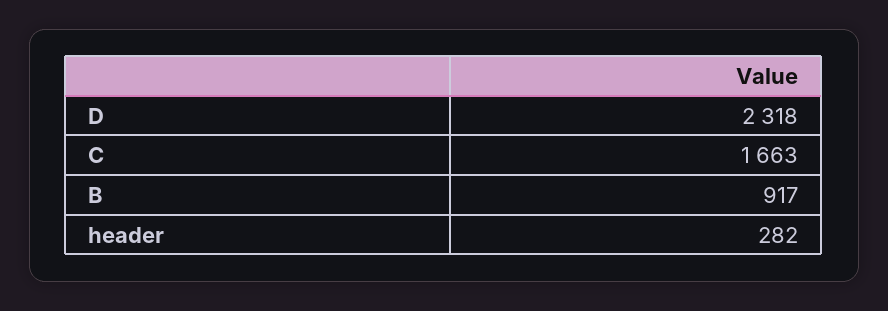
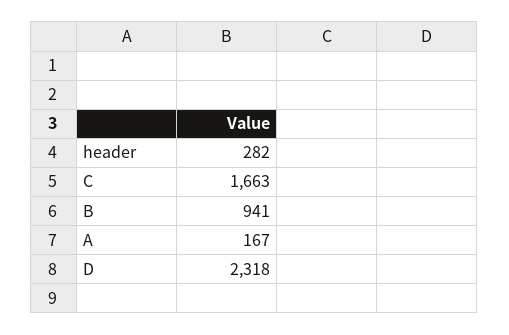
B: 917 -> 941
A: none -> 167

